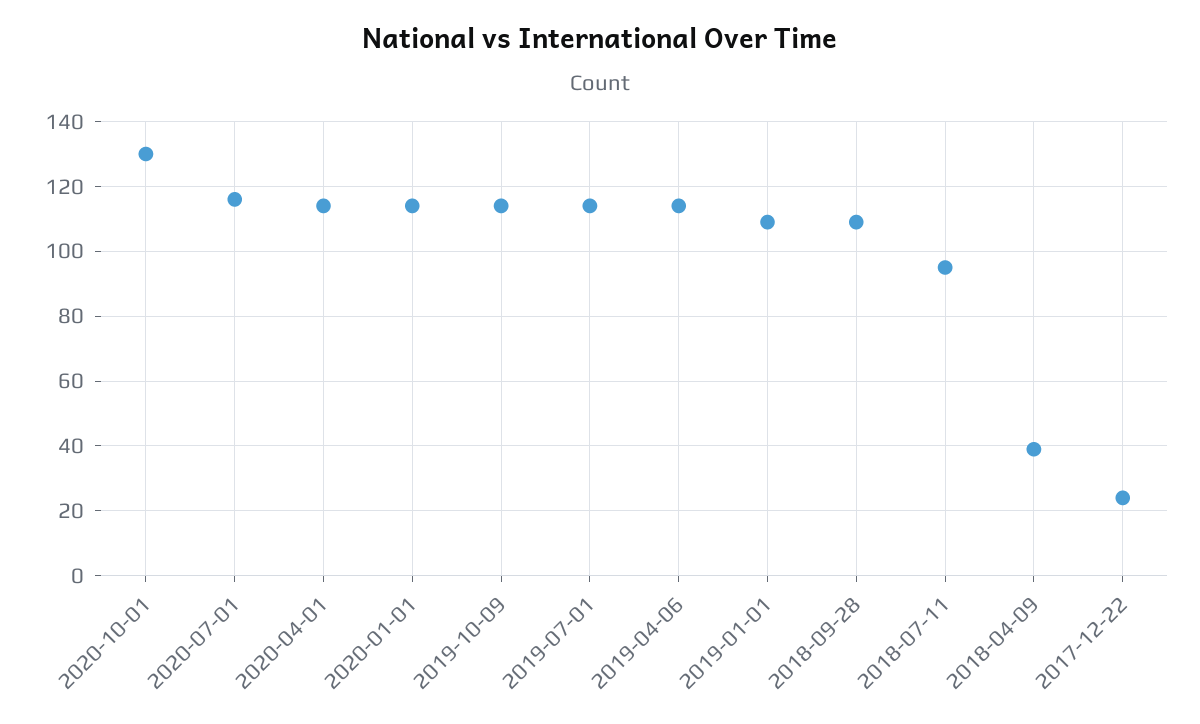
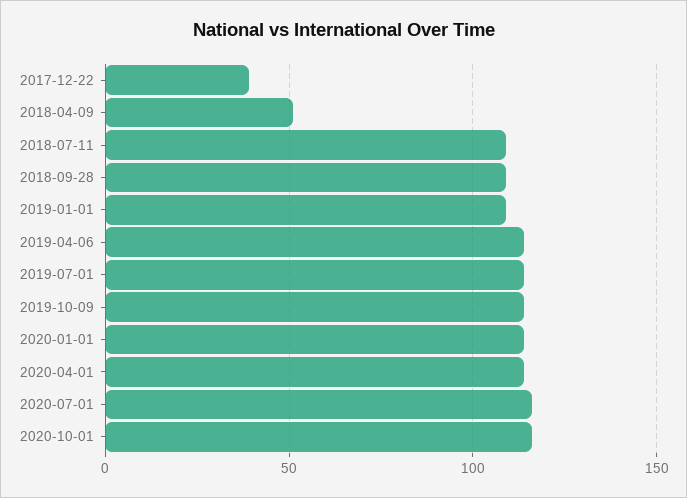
2020-10-01: 130 -> 115
2018-07-11: 95 -> 110
2018-04-09: 40 -> 50
2017-12-22: 25 -> 40

